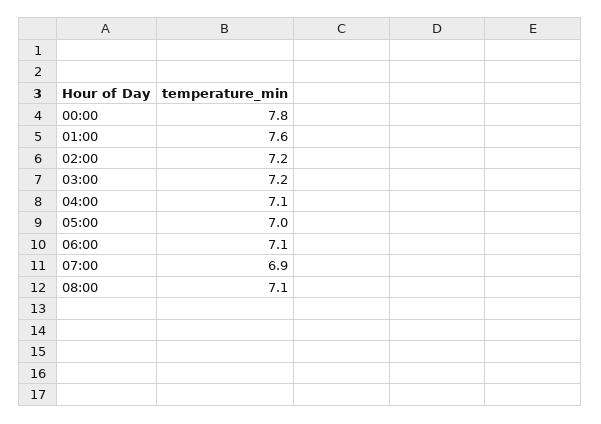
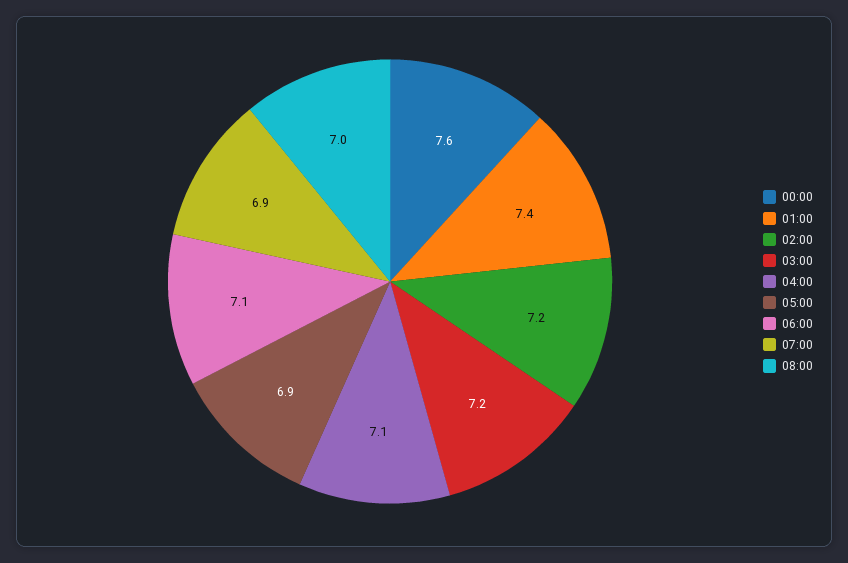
00:00: 7.8 -> 7.6
01:00: 7.6 -> 7.4
05:00: 7 -> 6.9
08:00: 7.1 -> 7

